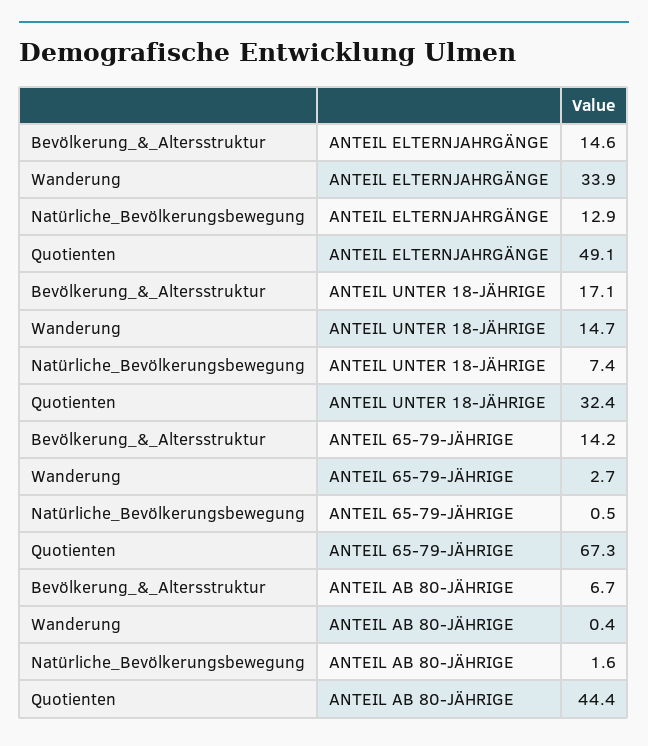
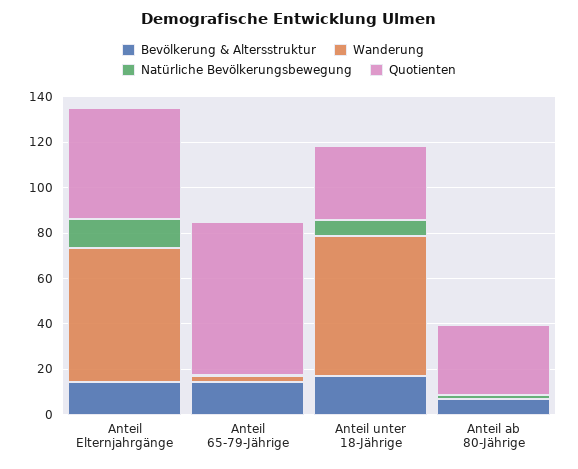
Wanderung, ANTEIL ELTERNJAHRGÄNGE: 33.9 -> 60
Wanderung, ANTEIL UNTER 18-JÄHRIGE: 14.7 -> 60
Quotienten, ANTEIL AB 80-JÄHRIGE: 44.4 -> 30

